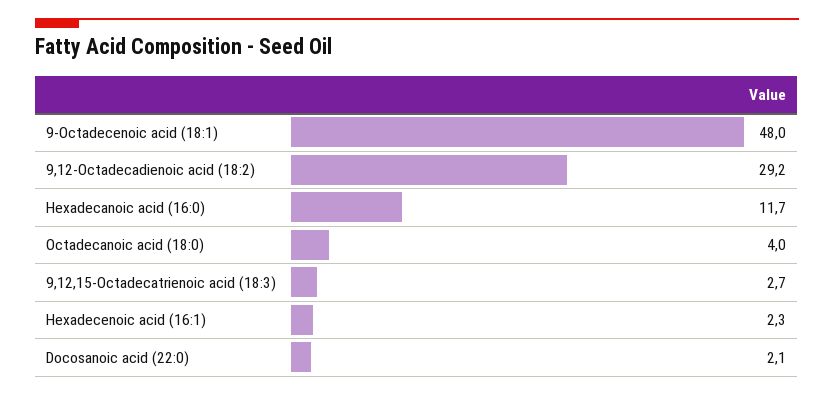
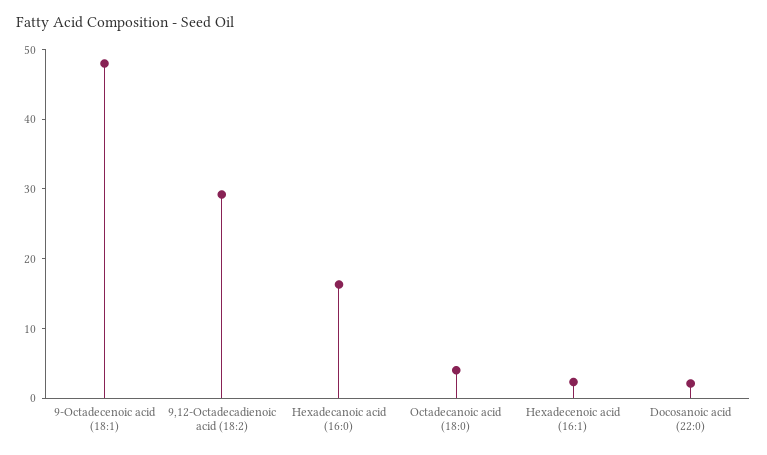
Hexadecanoic acid (16:0): 11.7 -> 16
9,12,15-Octadecatrienoic acid (18:3): 2.7 -> none

